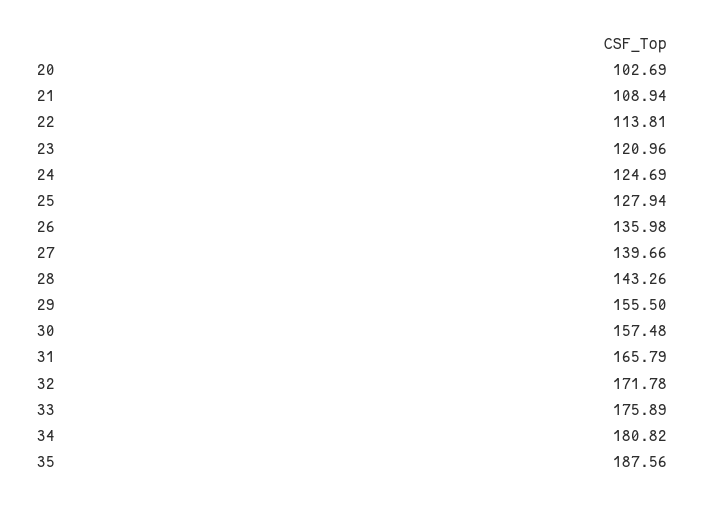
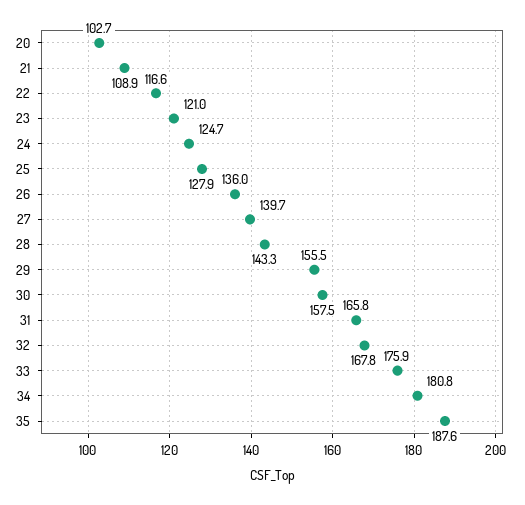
22: 113.81 -> 116.6
32: 171.78 -> 167.8

